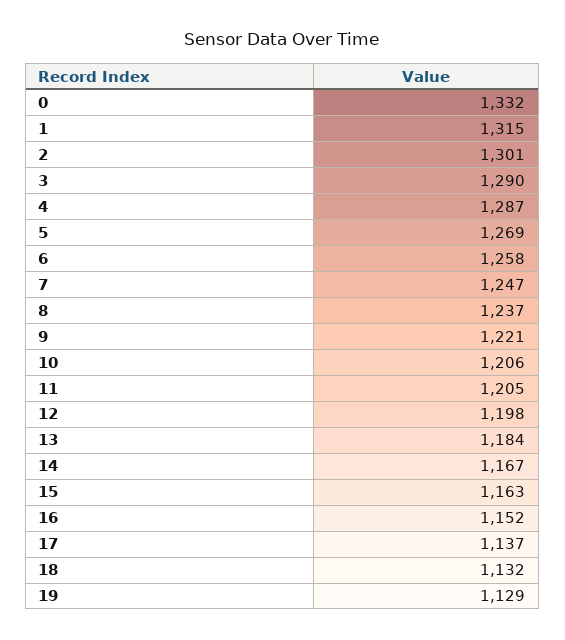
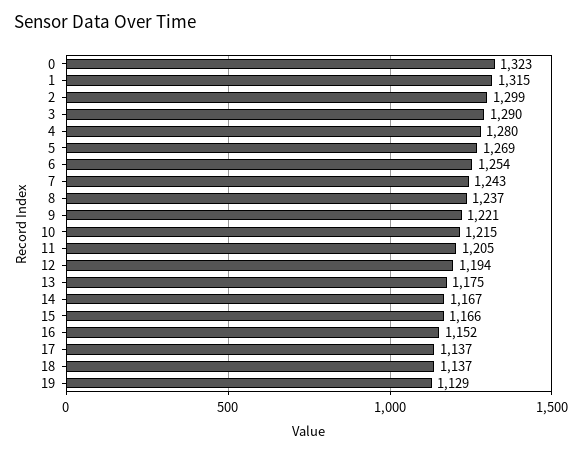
0: 1332 -> 1323
2: 1301 -> 1299
4: 1287 -> 1280
6: 1258 -> 1254
7: 1247 -> 1243
10: 1206 -> 1215
12: 1198 -> 1194
13: 1184 -> 1175
15: 1163 -> 1166
18: 1132 -> 1137

